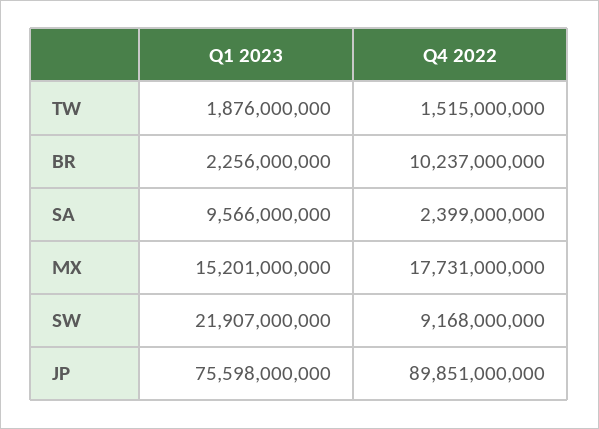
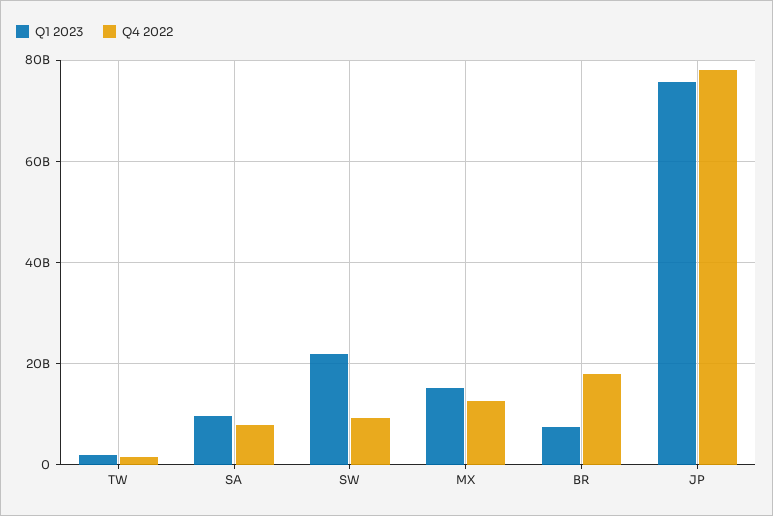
Q1 2023, BR: 2256000000 -> 8000000000
Q4 2022, BR: 10237000000 -> 18000000000
Q4 2022, SA: 2399000000 -> 8000000000
Q4 2022, MX: 17731000000 -> 12000000000
Q4 2022, JP: 89851000000 -> 78000000000

